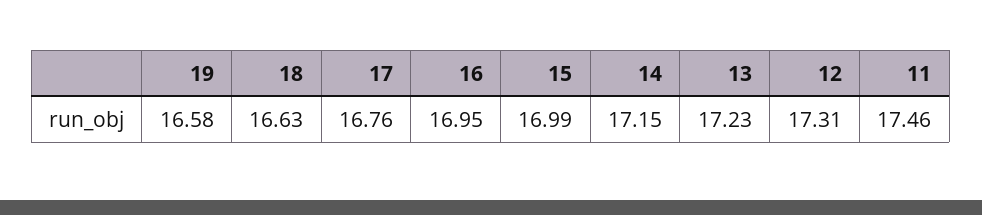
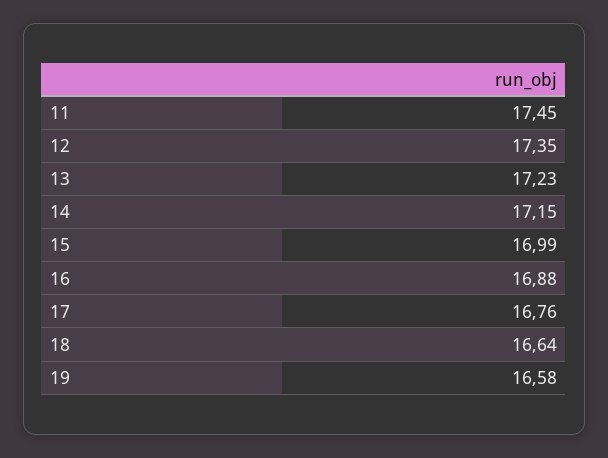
18: 16.63 -> 16.64
16: 16.95 -> 16.88
12: 17.31 -> 17.35
11: 17.46 -> 17.45

